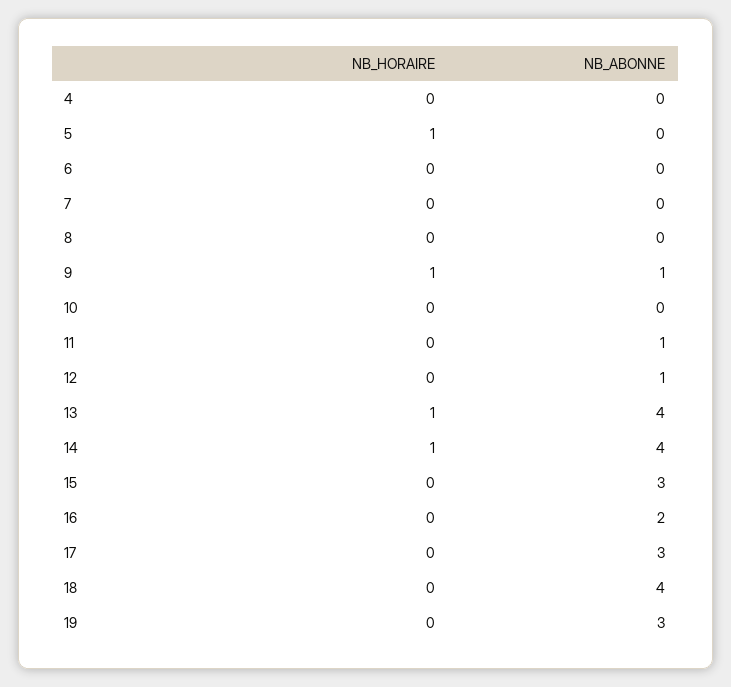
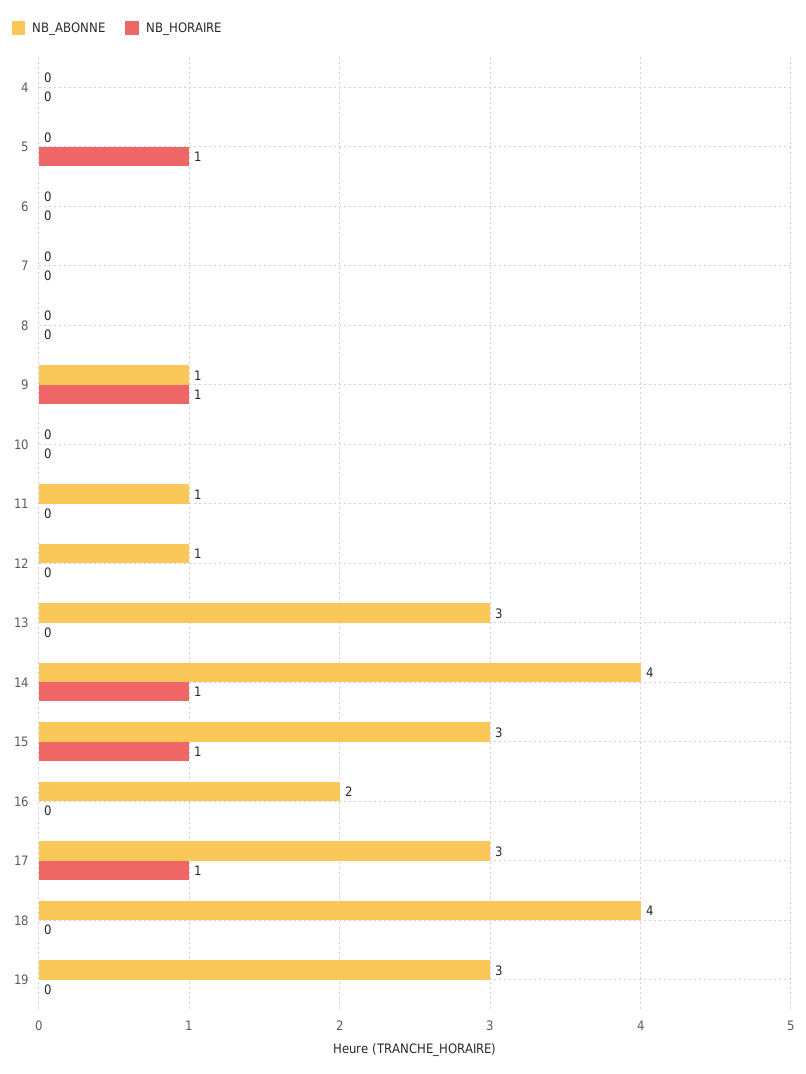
NB_HORAIRE, 13: 1 -> 0
NB_ABONNE, 13: 4 -> 3
NB_HORAIRE, 15: 0 -> 1
NB_HORAIRE, 17: 0 -> 1

